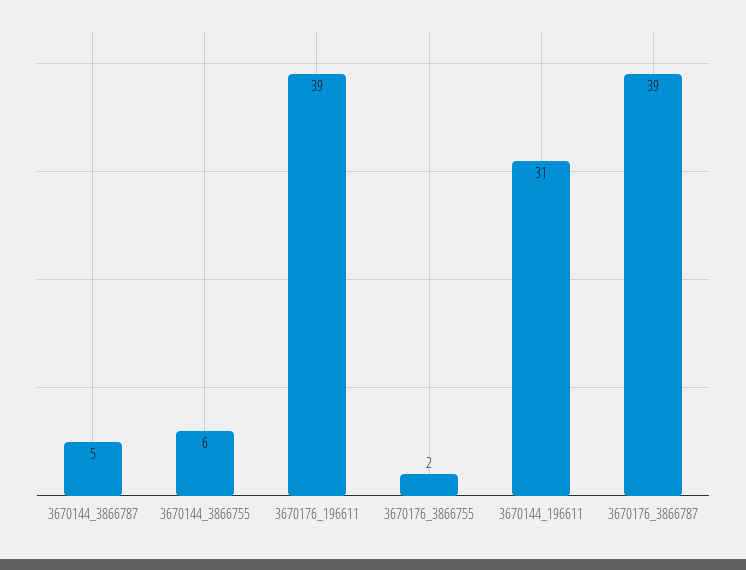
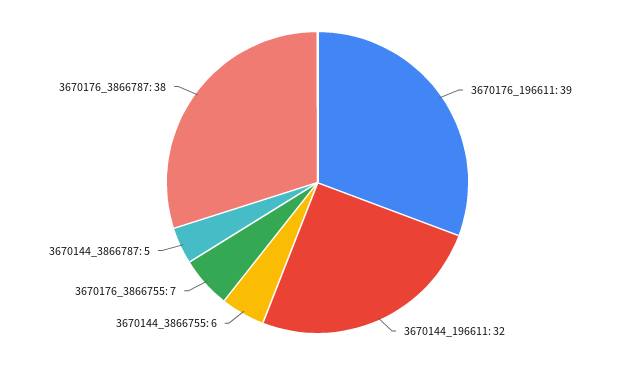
3670176_3866755: 2 -> 7
3670144_196611: 31 -> 32
3670176_3866787: 39 -> 38

